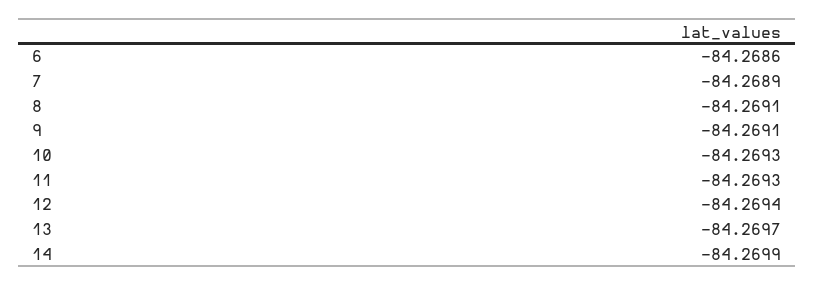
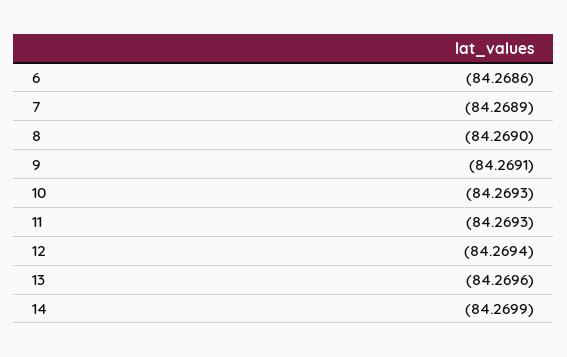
8: -84.2691 -> -84.269
13: -84.2697 -> -84.2696

